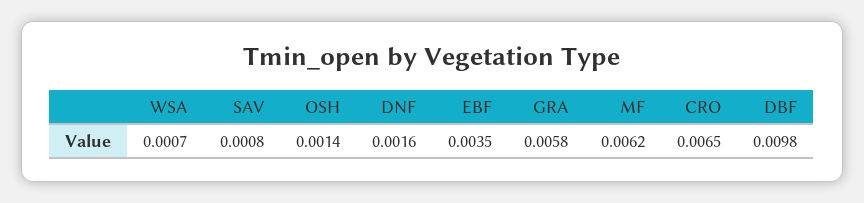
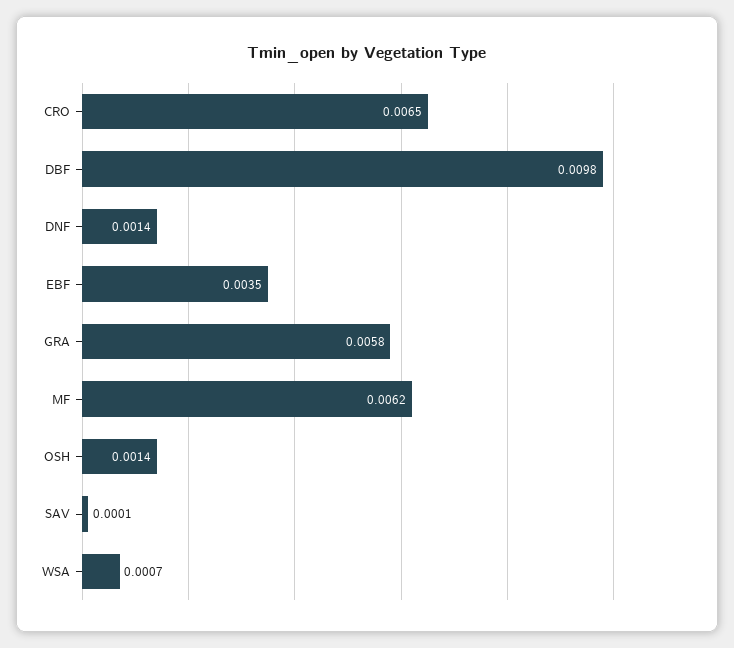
SAV: 0.0008 -> 0.0001
DNF: 0.0016 -> 0.0014

